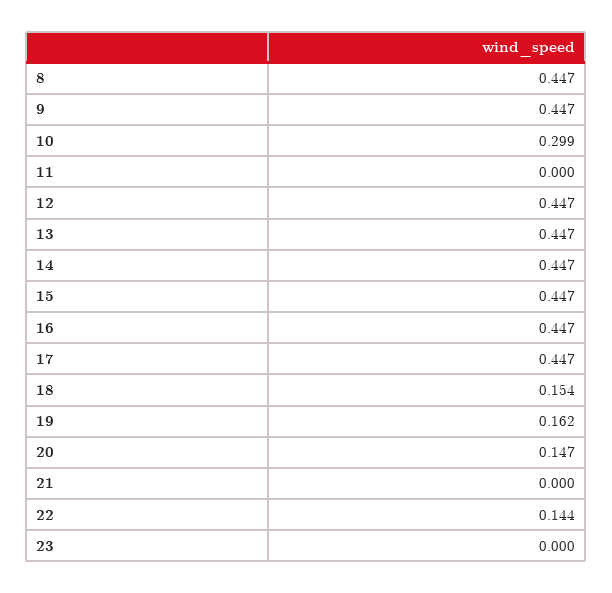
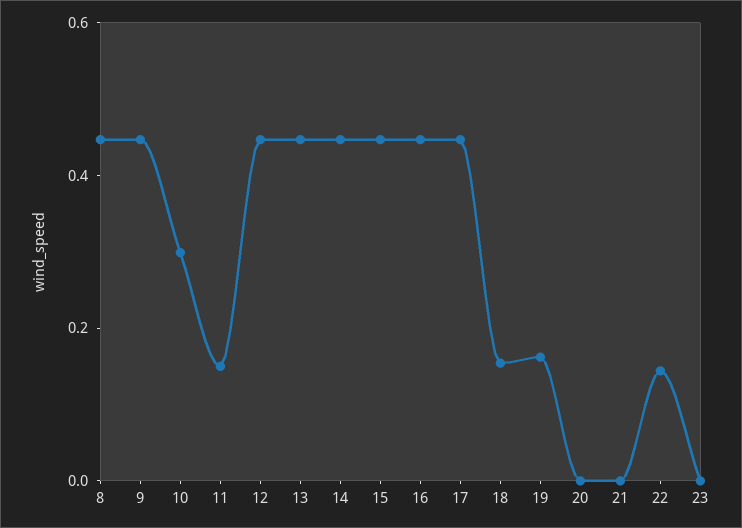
11: 0 -> 0.15
20: 0.147 -> 0

